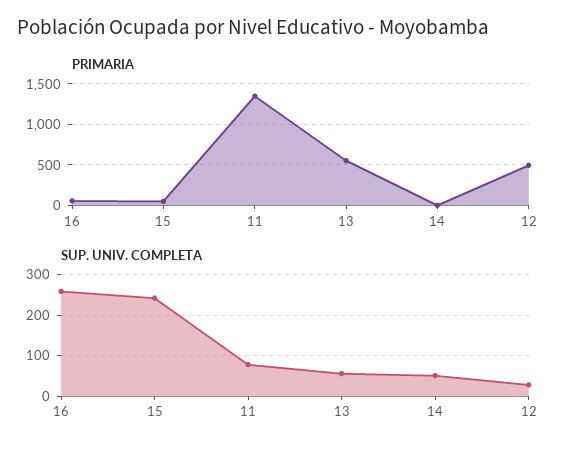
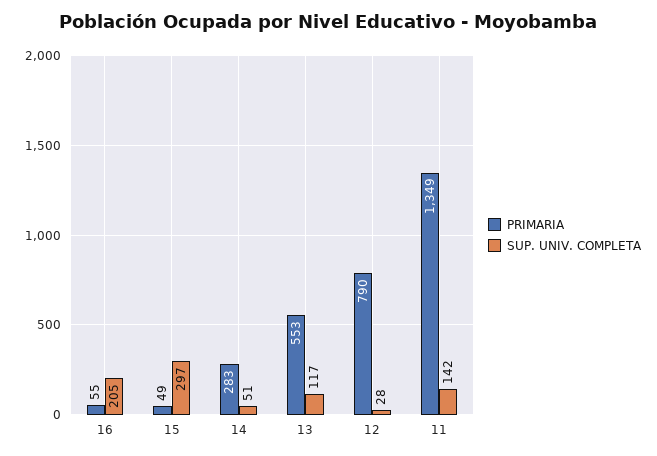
PRIMARIA, 14: 0 -> 283
PRIMARIA, 12: 500 -> 790
SUP. UNIV. COMPLETA, 16: 260 -> 205
SUP. UNIV. COMPLETA, 15: 240 -> 297
SUP. UNIV. COMPLETA, 11: 80 -> 142
SUP. UNIV. COMPLETA, 13: 60 -> 117

